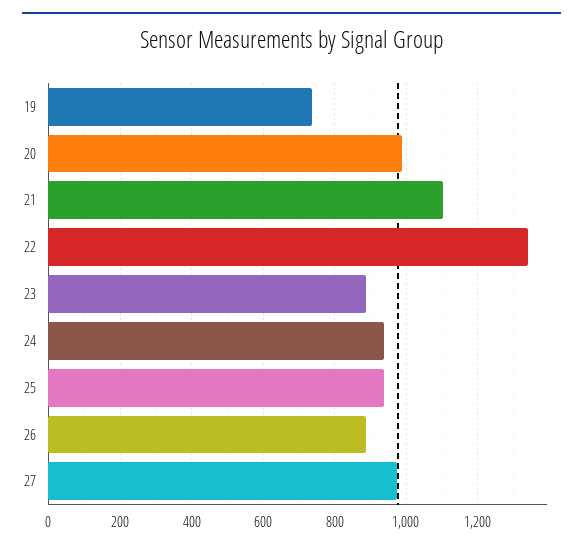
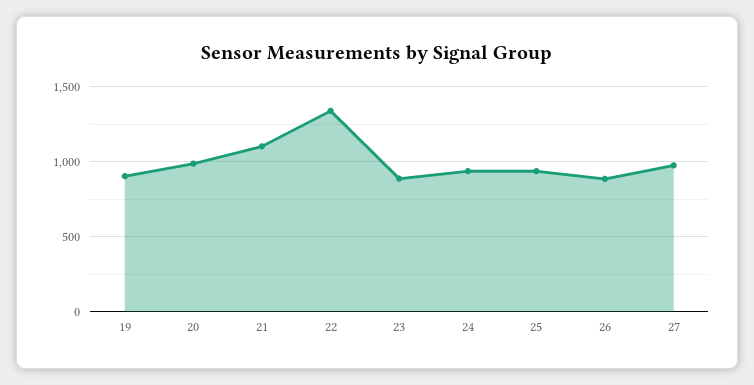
19: 740 -> 900

